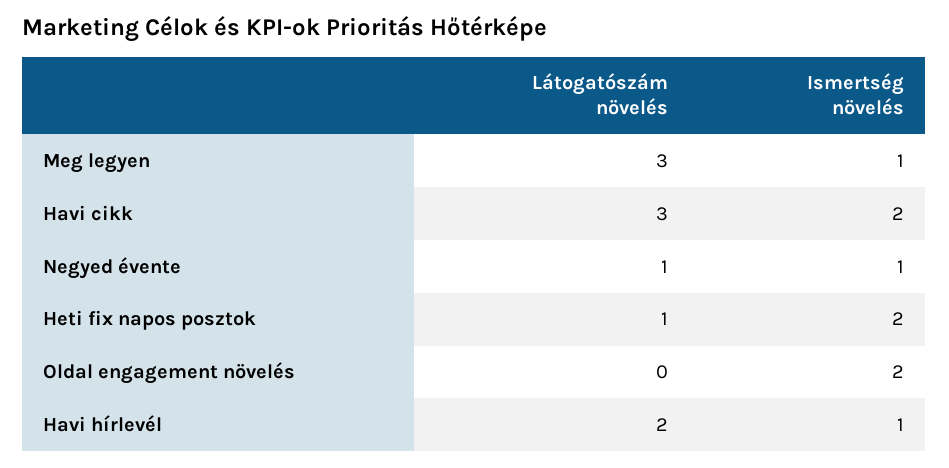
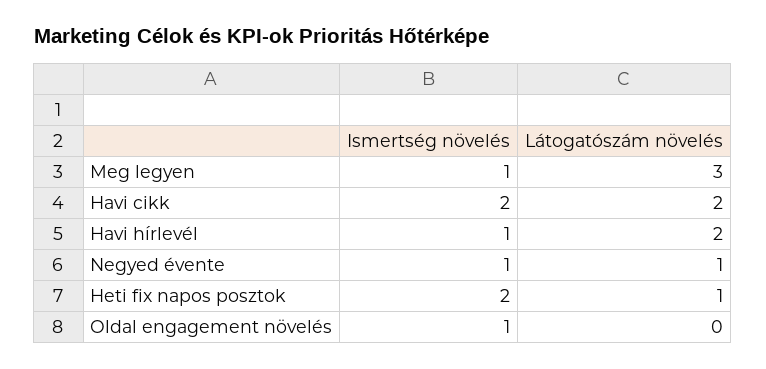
Látogatószám növelés, Havi cikk: 3 -> 2
Ismertség növelés, Oldal engagement növelés: 2 -> 1

